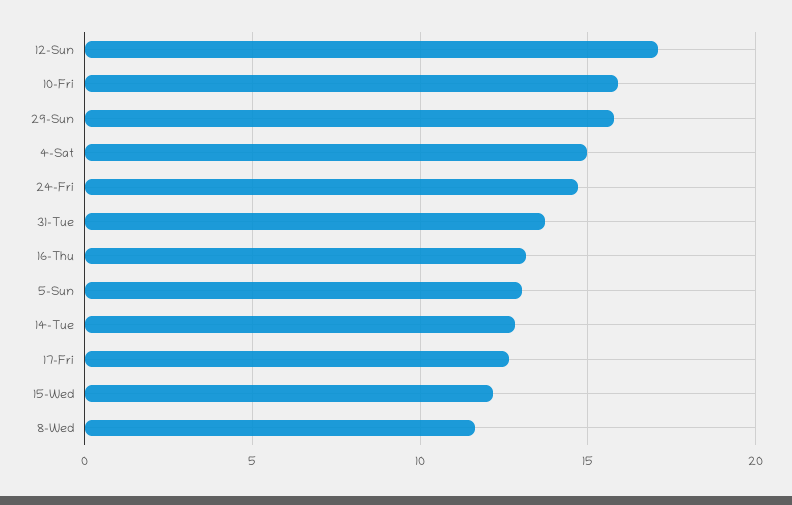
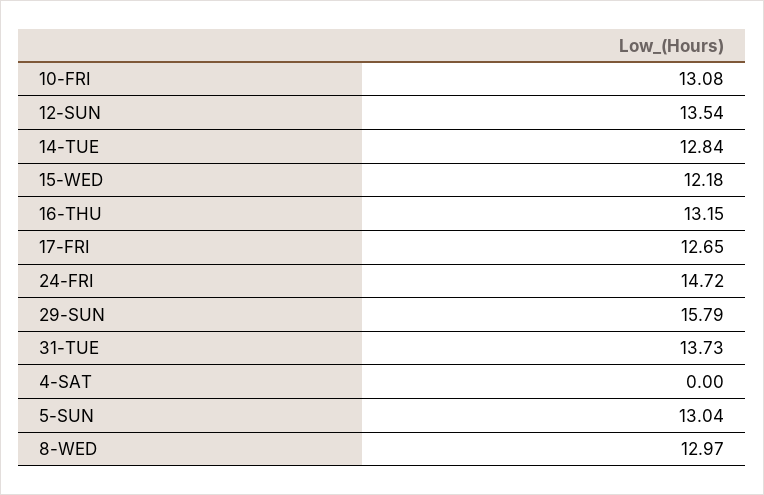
12-Sun: 17 -> 13.54
10-Fri: 16 -> 13.08
4-Sat: 15 -> 0
8-Wed: 11.5 -> 12.97

